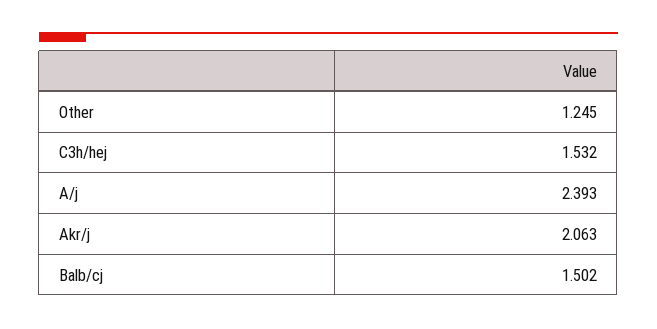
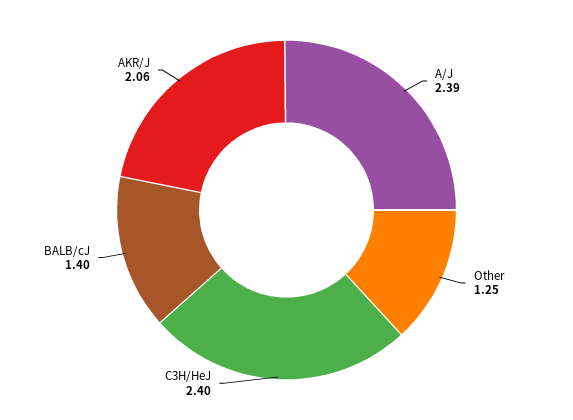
C3h/hej: 1.532 -> 2.4
Balb/cj: 1.502 -> 1.4

